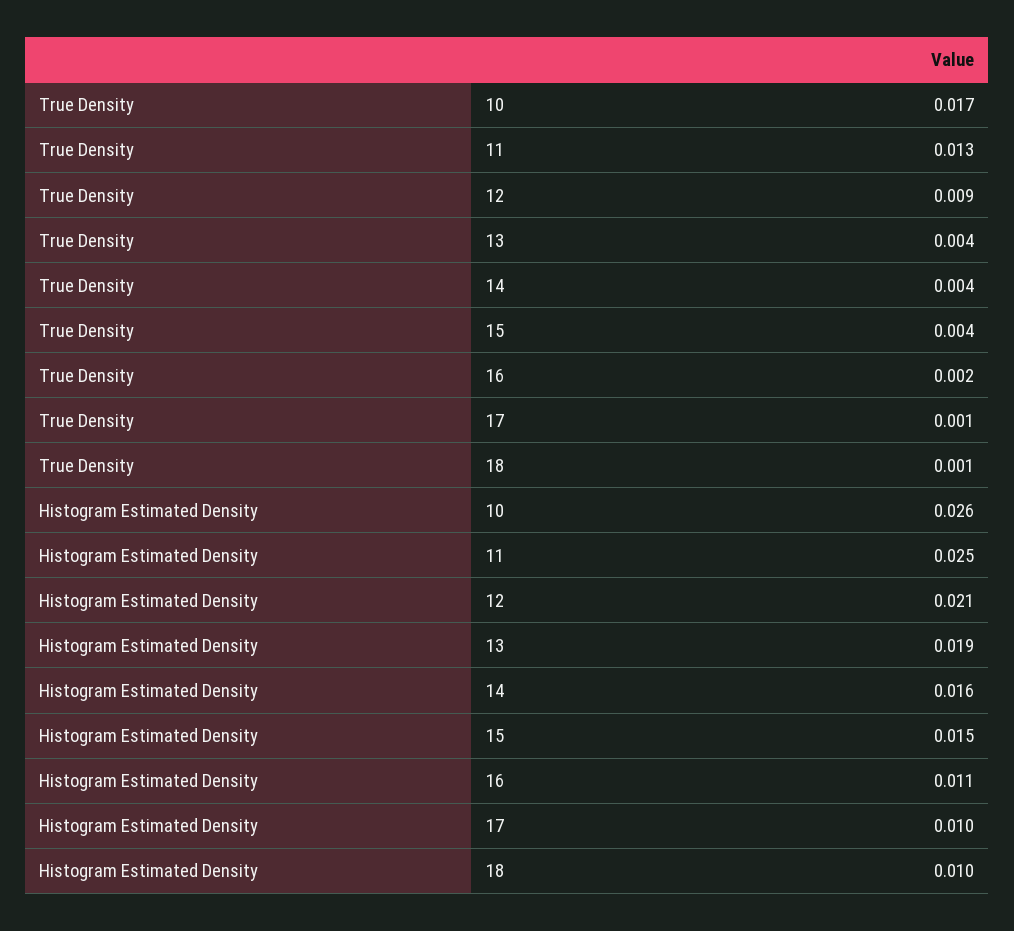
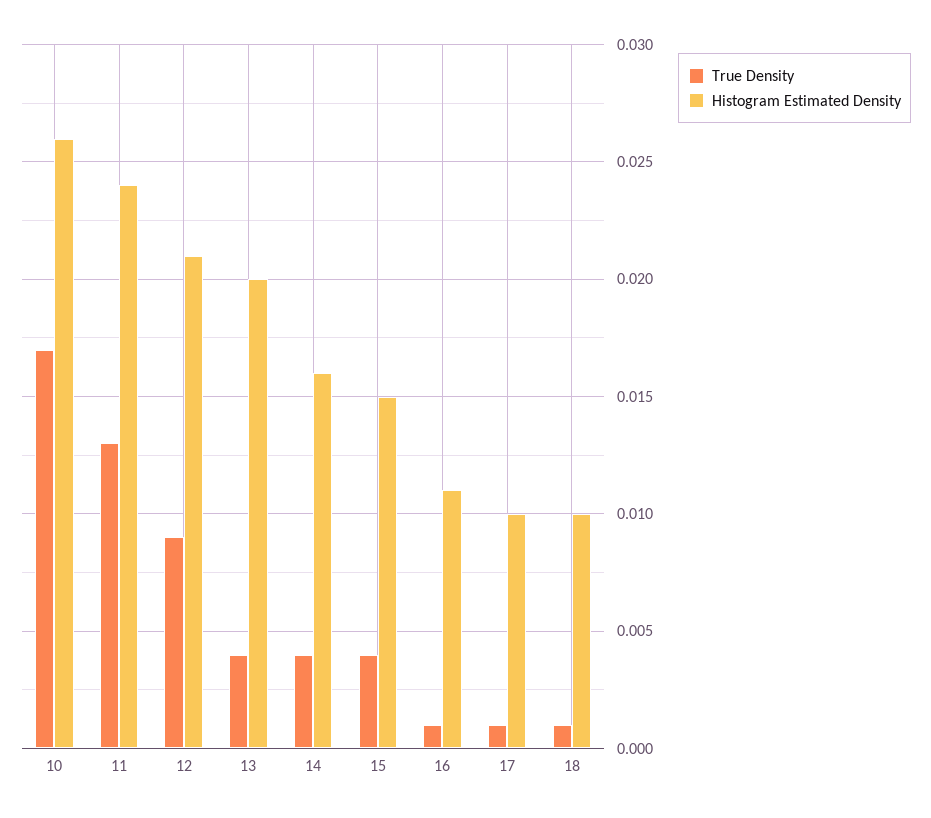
True Density, 16: 0.002 -> 0.001
Histogram Estimated Density, 11: 0.025 -> 0.024
Histogram Estimated Density, 13: 0.019 -> 0.02

